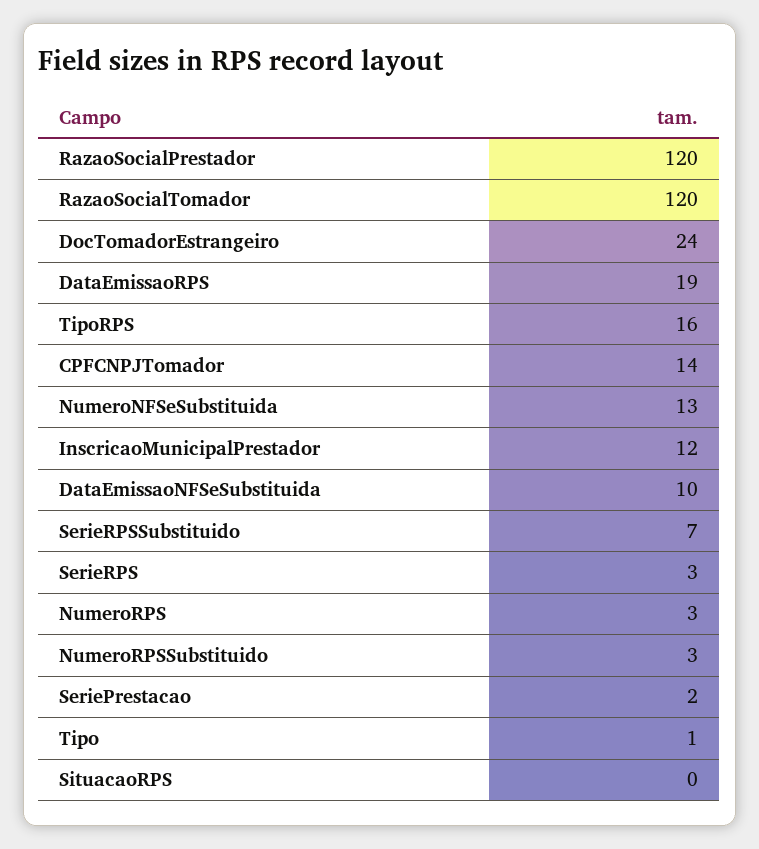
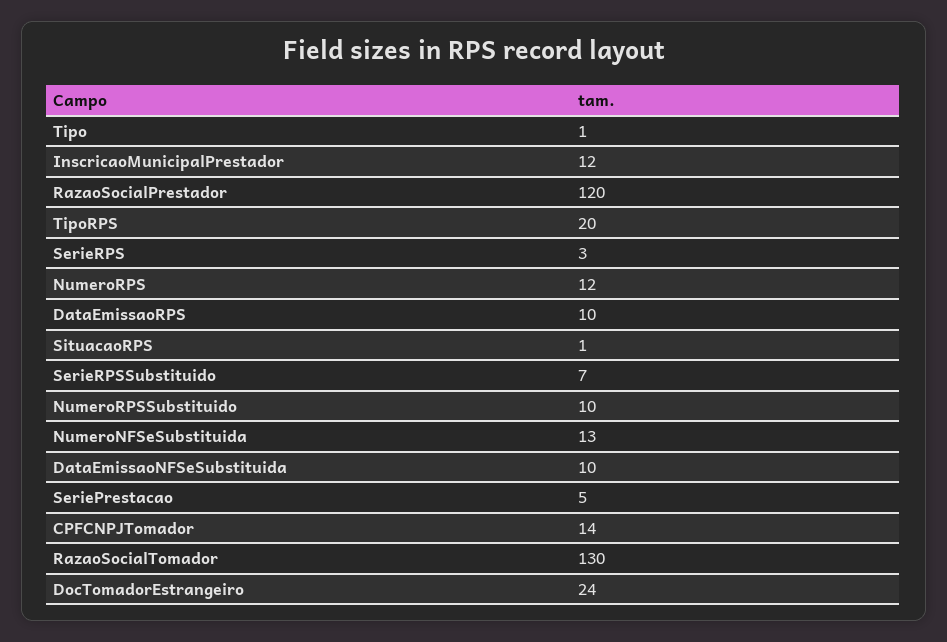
RazaoSocialTomador: 120 -> 130
DataEmissaoRPS: 19 -> 10
TipoRPS: 16 -> 20
NumeroRPS: 3 -> 12
NumeroRPSSubstituido: 3 -> 10
SeriePrestacao: 2 -> 5
SituacaoRPS: 0 -> 1

